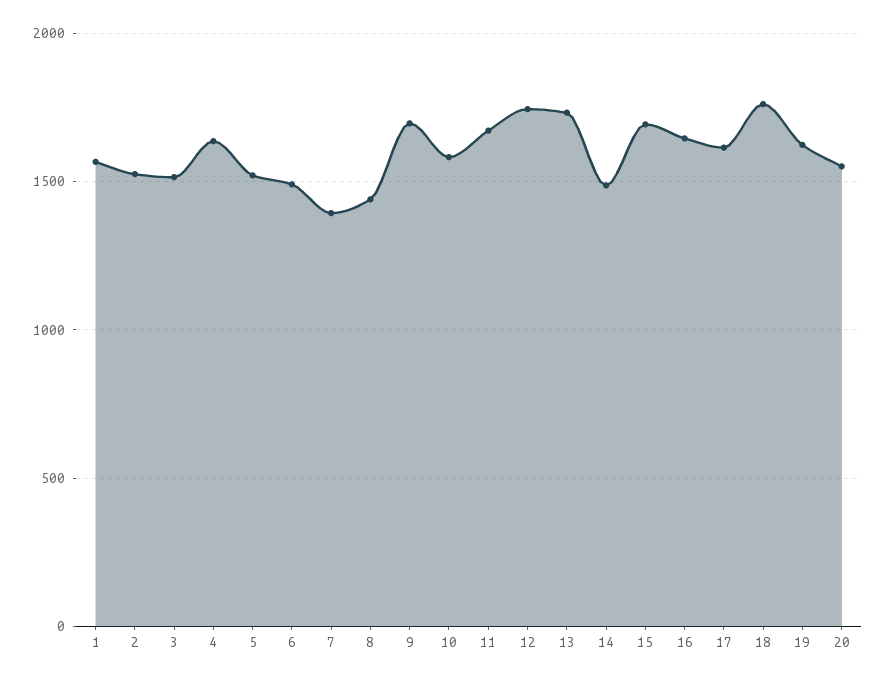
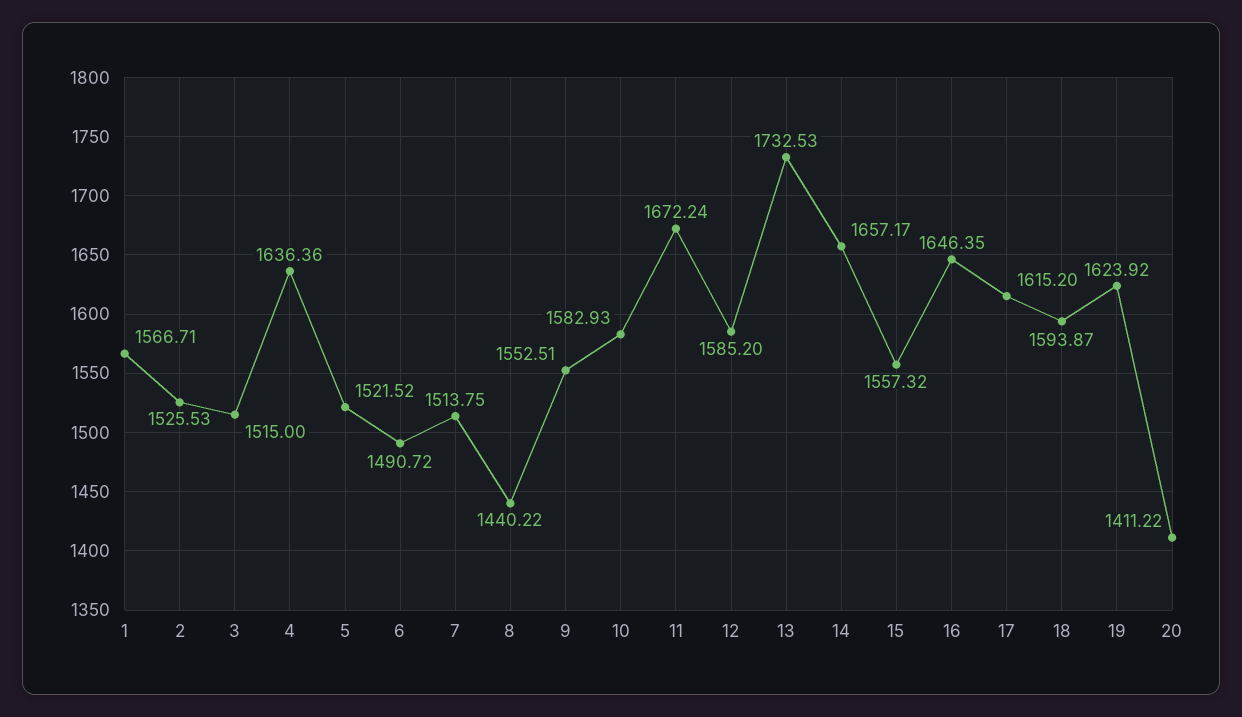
7: 1400 -> 1513.75
9: 1700 -> 1552.51
12: 1750 -> 1585.2
14: 1500 -> 1657.17
15: 1700 -> 1557.32
18: 1750 -> 1593.87
20: 1550 -> 1411.22

